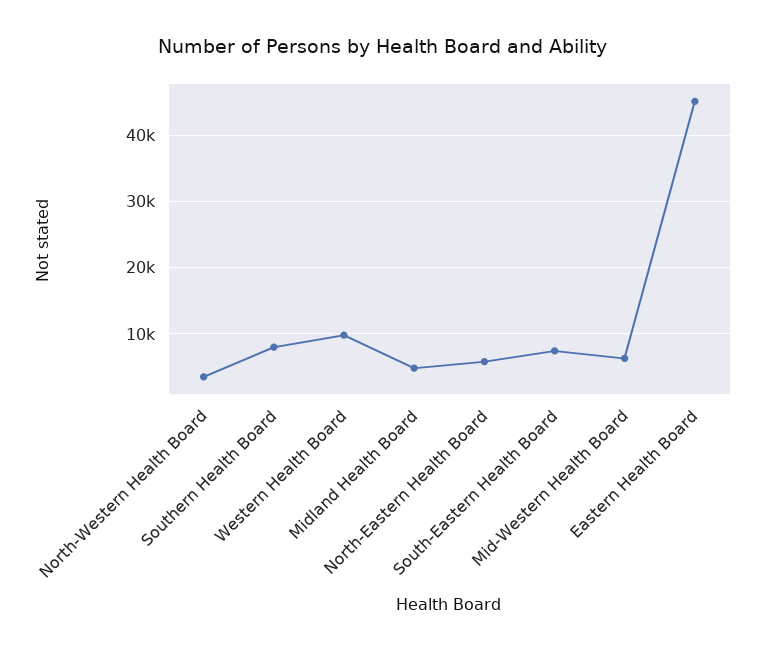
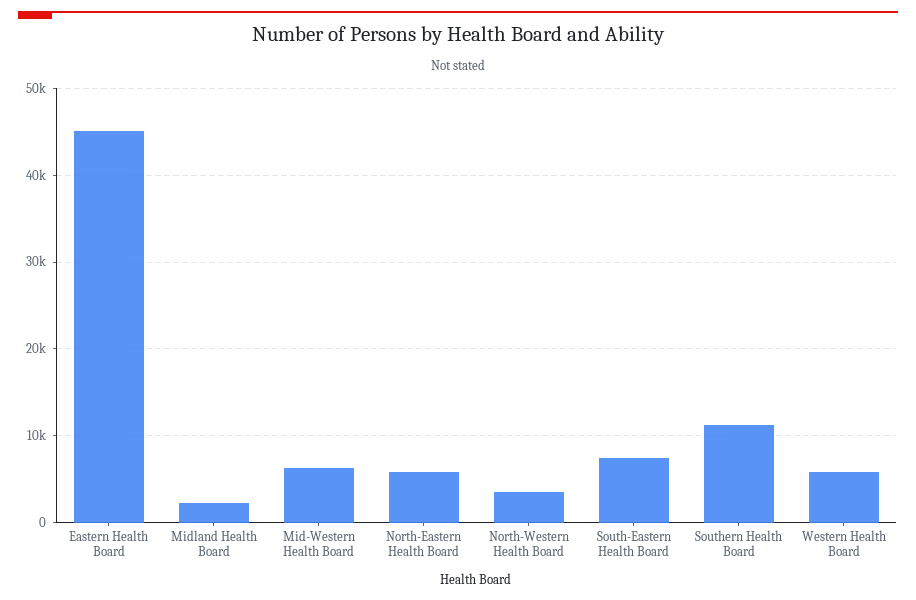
Southern Health Board: 8000 -> 11000
Western Health Board: 10000 -> 6000
Midland Health Board: 5000 -> 2000

